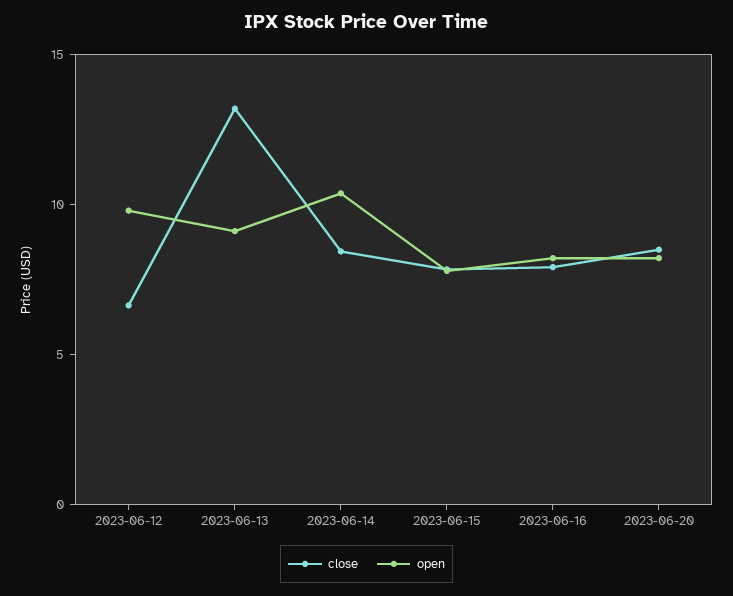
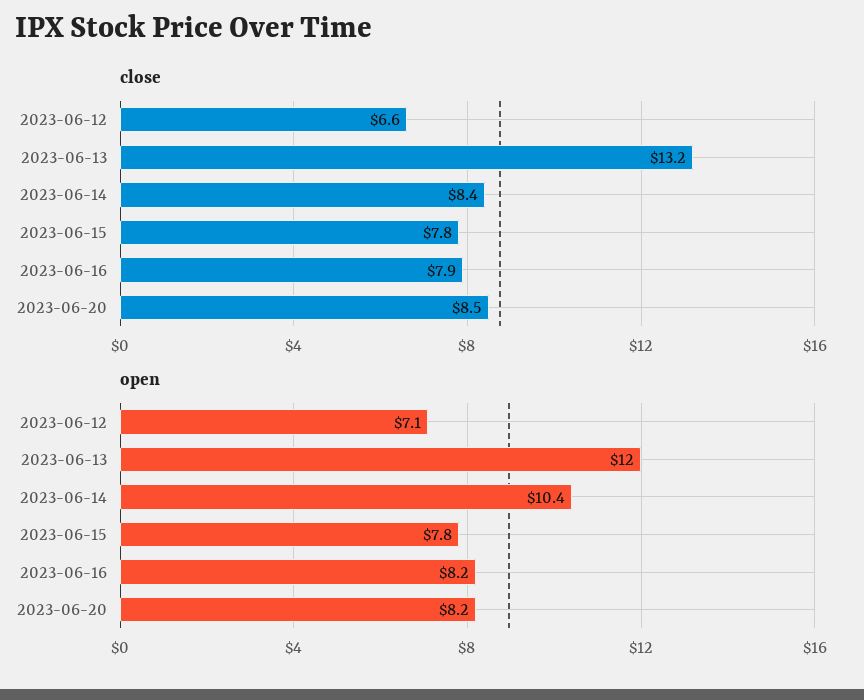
open, 2023-06-12: 10 -> 7.1
open, 2023-06-13: 9 -> 12

